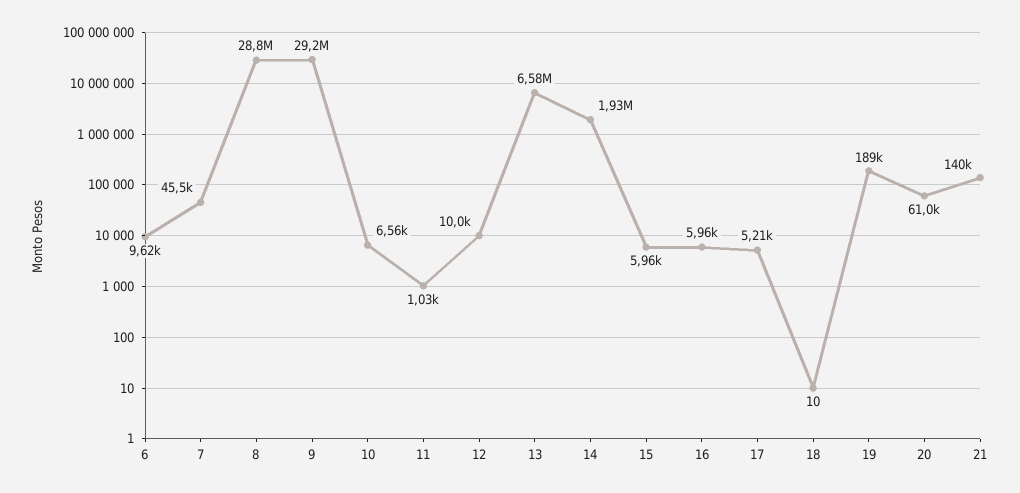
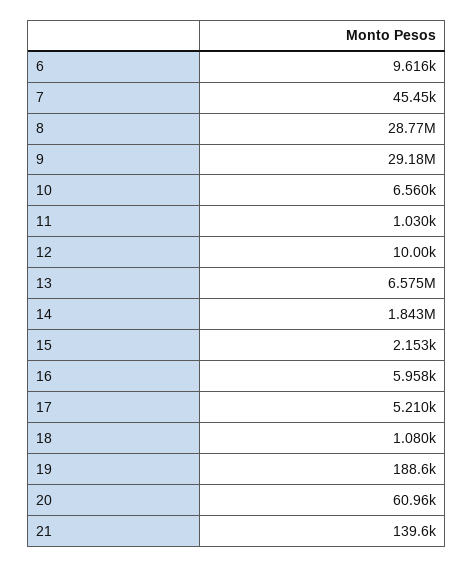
14: 1930000 -> 1843000
15: 5960 -> 2153
18: 10 -> 1080

